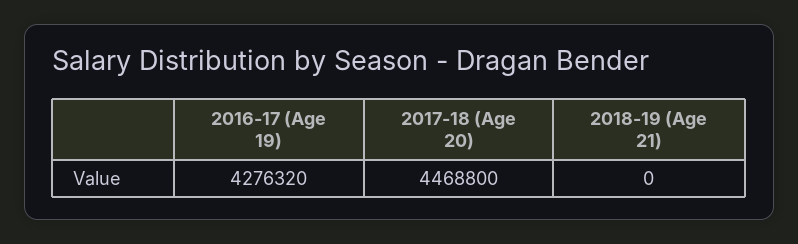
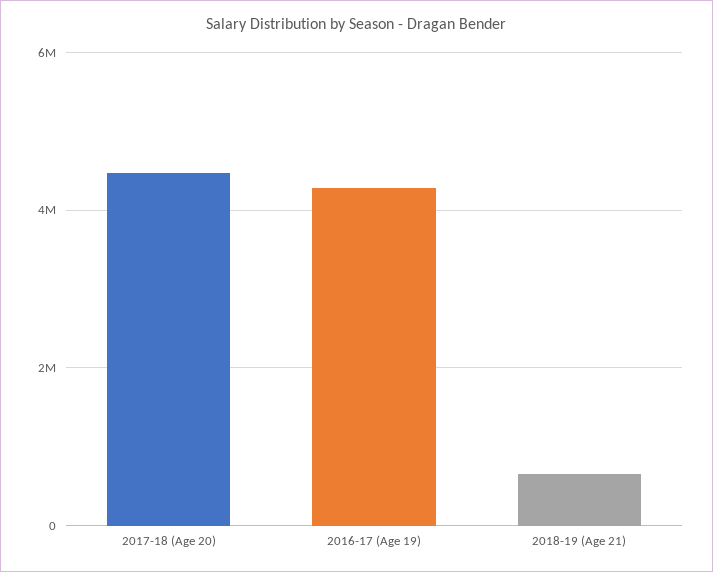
2018-19 (Age 21): 0 -> 600000

